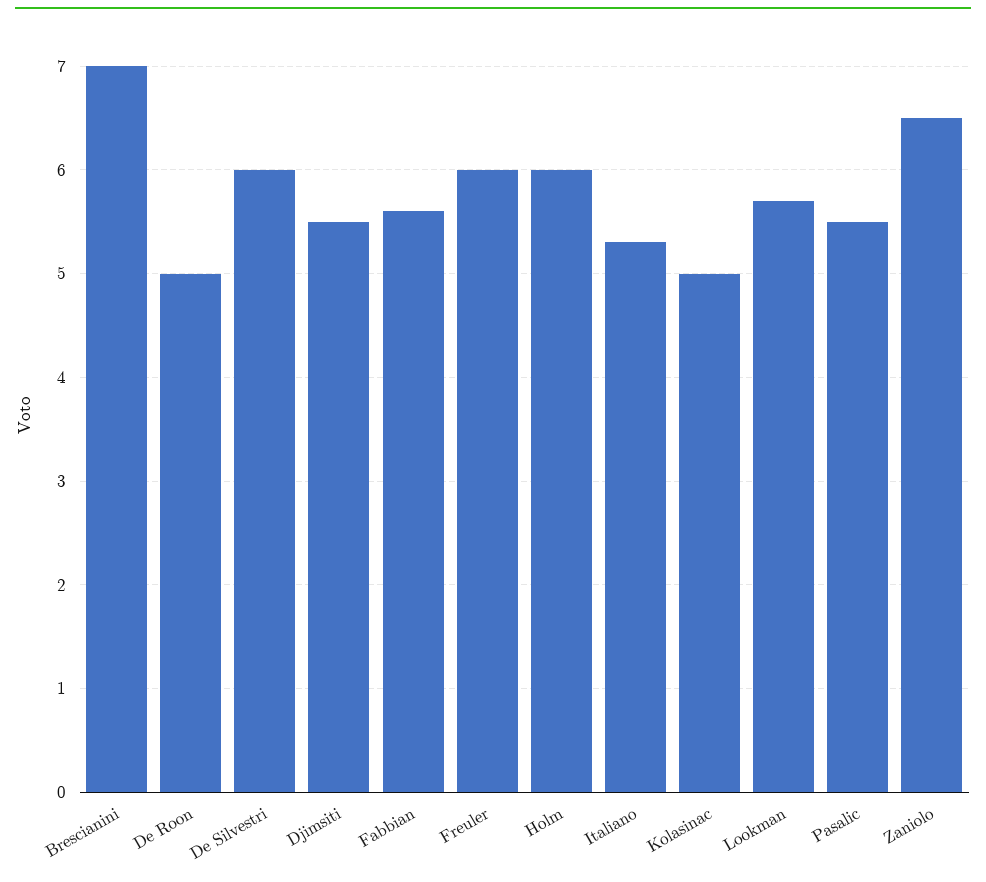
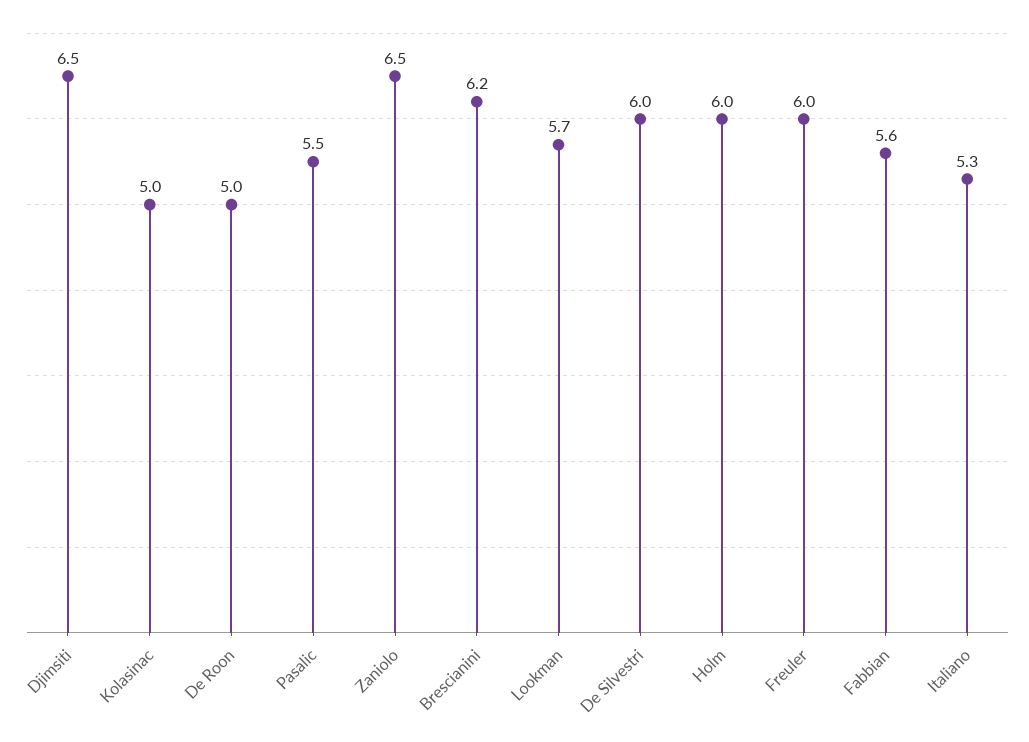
Brescianini: 7 -> 6.2
Djimsiti: 5.5 -> 6.5

